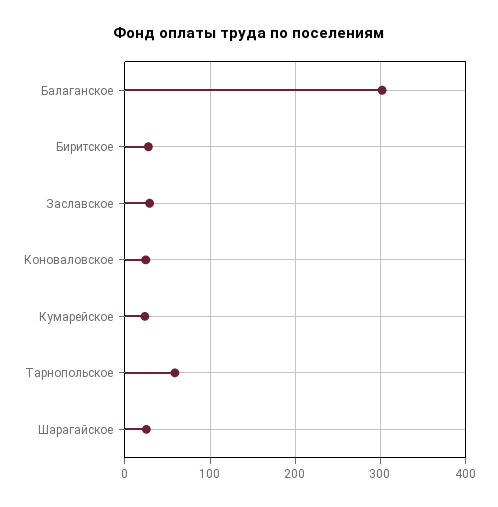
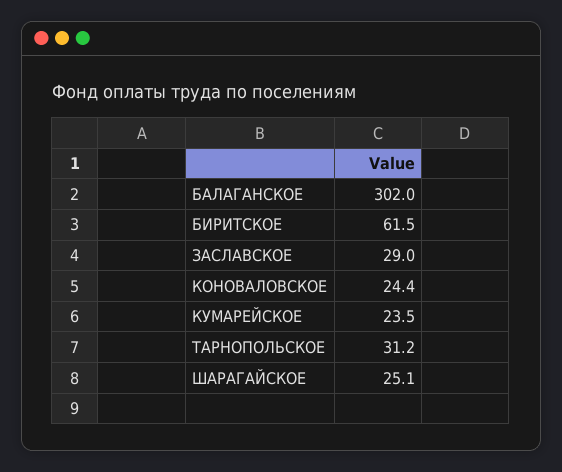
Биритское: 30 -> 61.5
Тарнопольское: 60 -> 31.2

